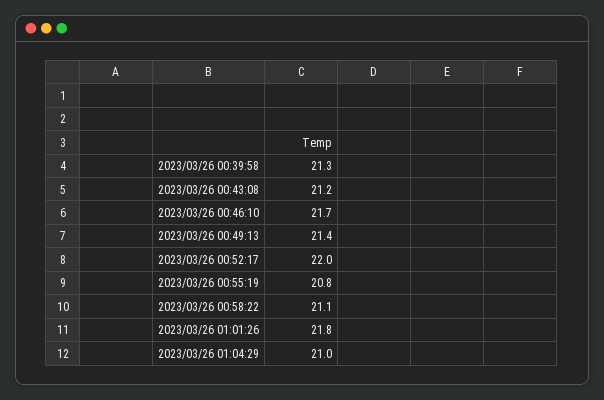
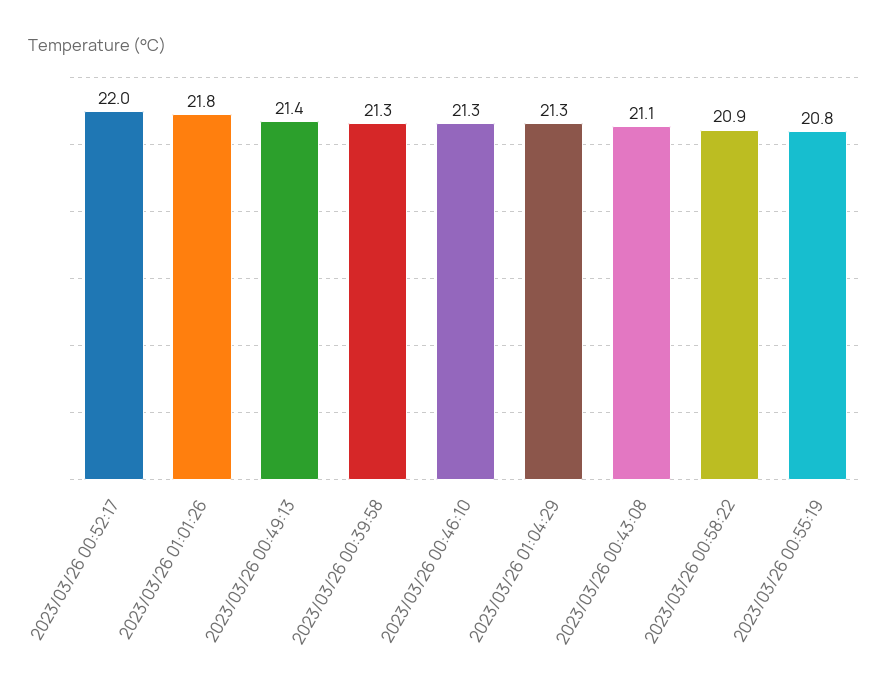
2023/03/26 00:43:08: 21.2 -> 21.1
2023/03/26 00:46:10: 21.7 -> 21.3
2023/03/26 00:58:22: 21.1 -> 20.9
2023/03/26 01:04:29: 21 -> 21.3

